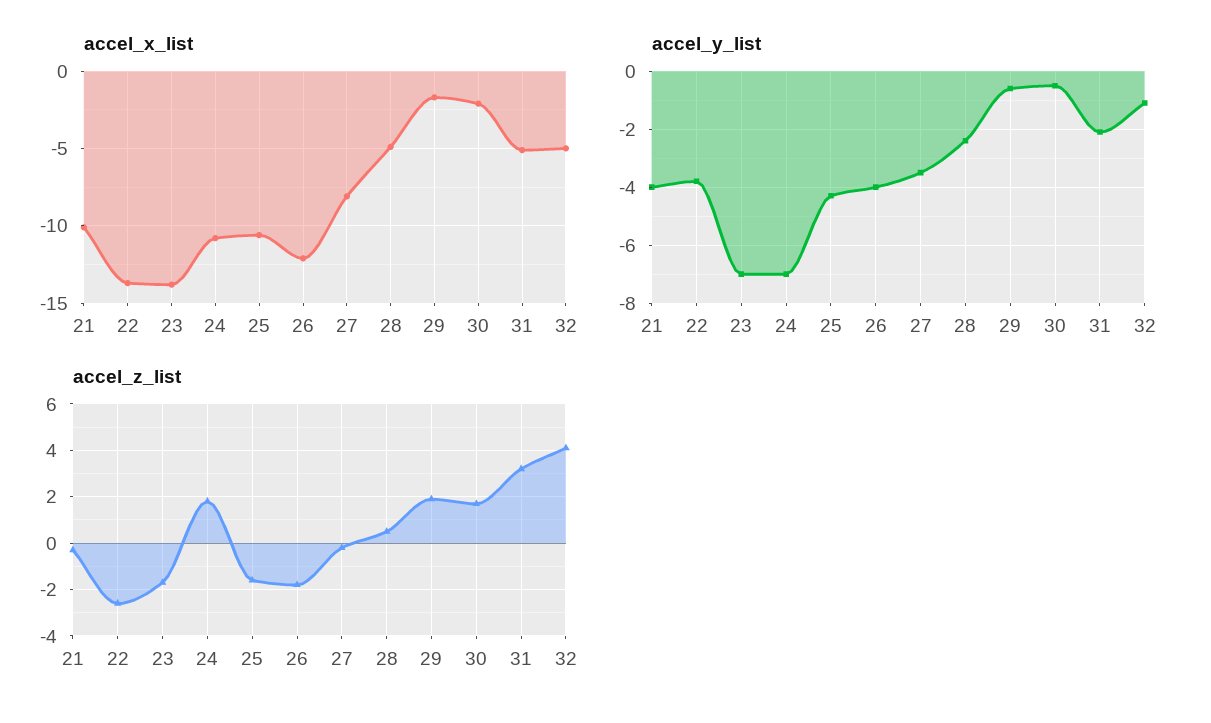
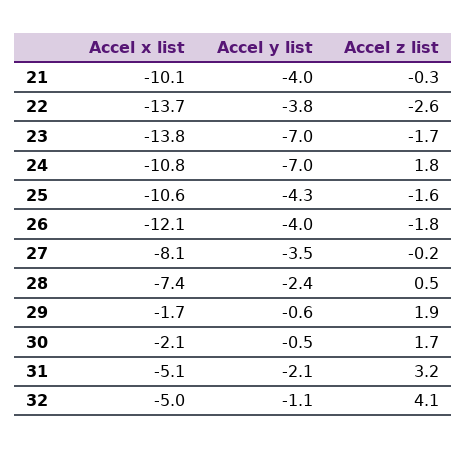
accel_x_list, 28: -5 -> -7.4

